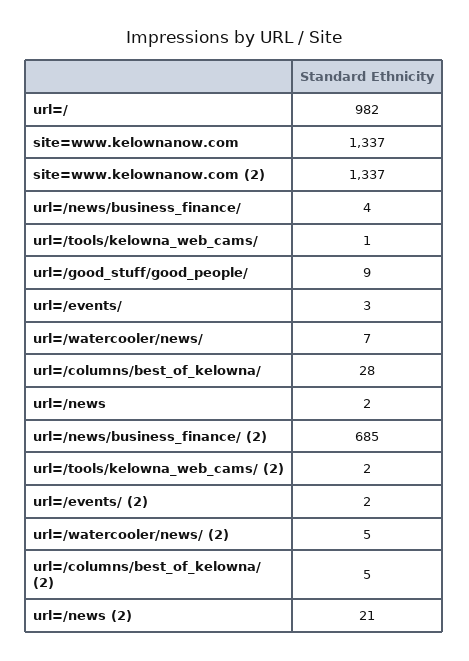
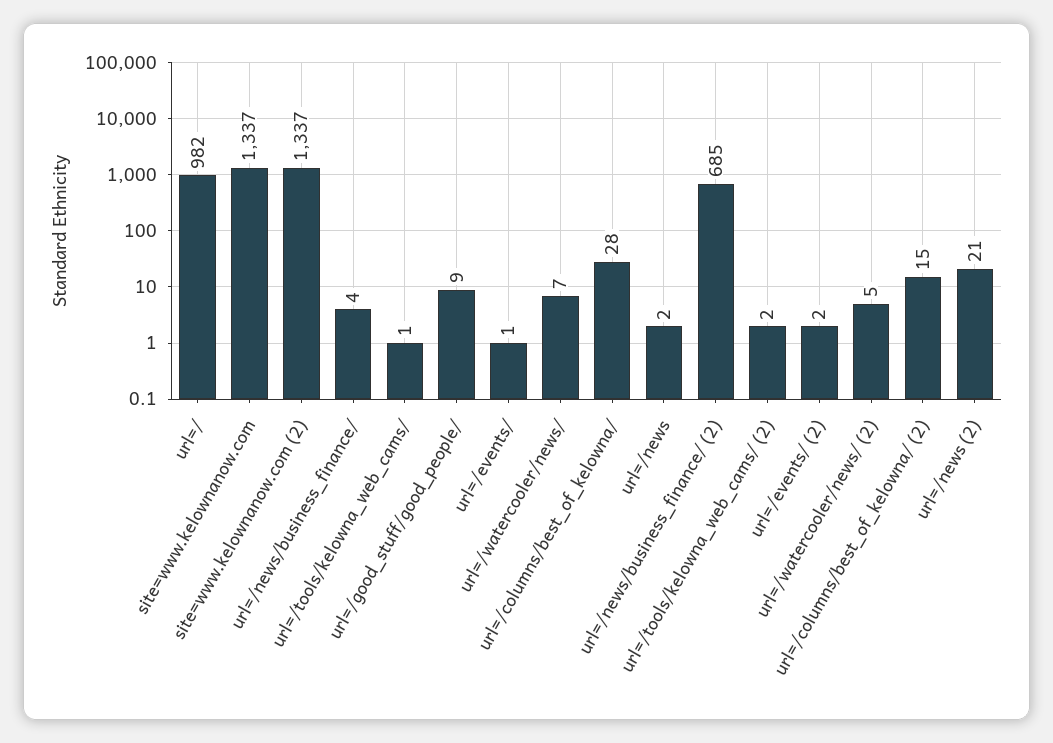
url=/events/: 3 -> 1
url=/columns/best_of_kelowna/ (2): 5 -> 15

